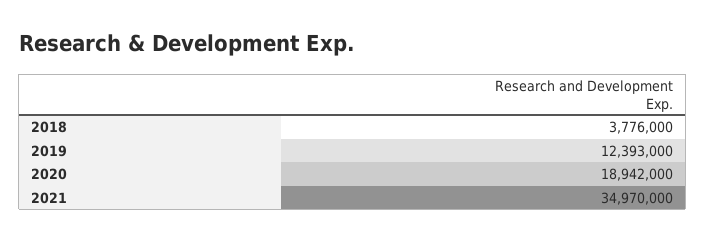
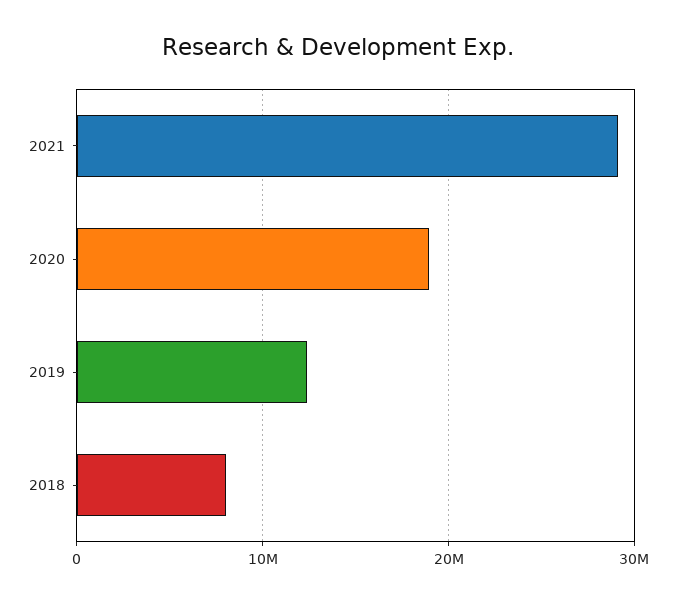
2018: 3776000 -> 8000000
2021: 34970000 -> 29000000

